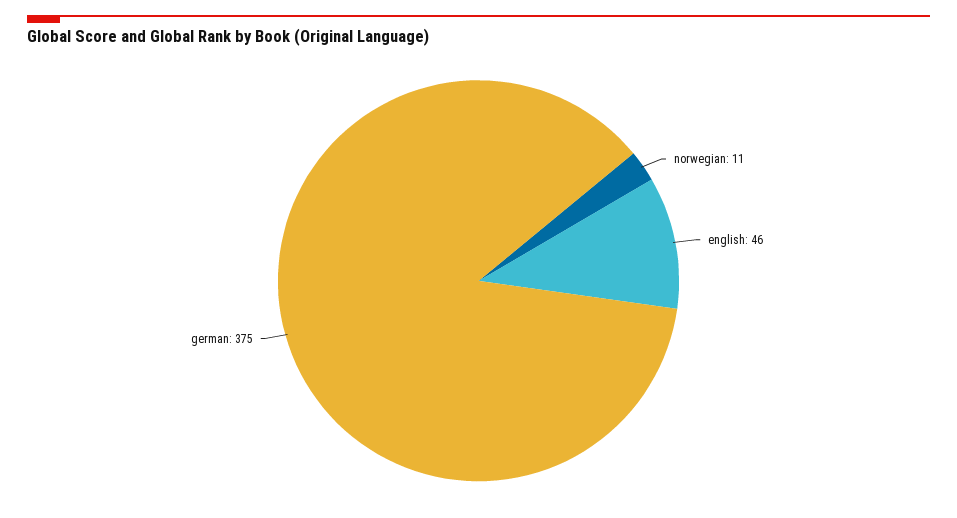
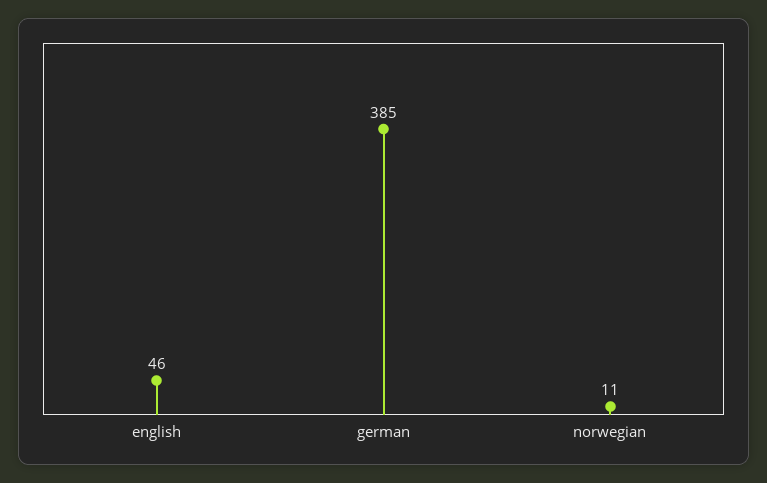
german: 375 -> 385

